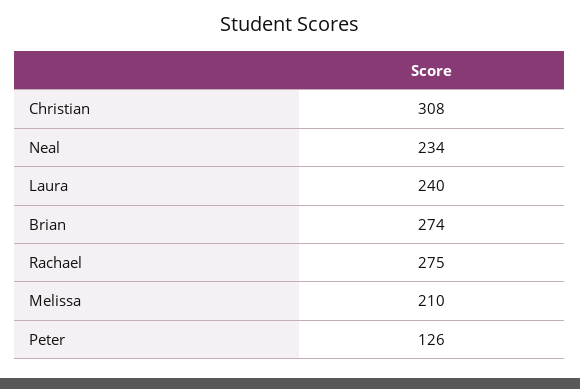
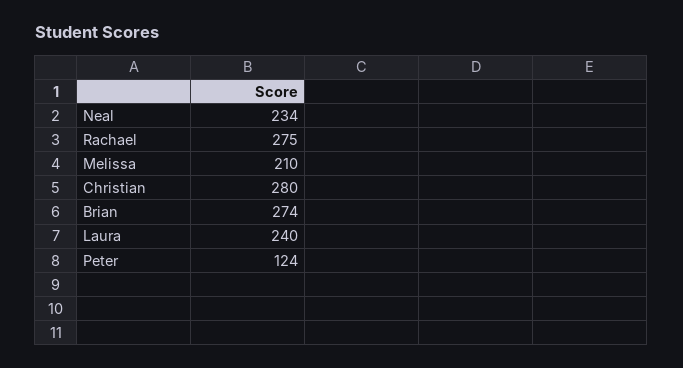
Christian: 308 -> 280
Peter: 126 -> 124

